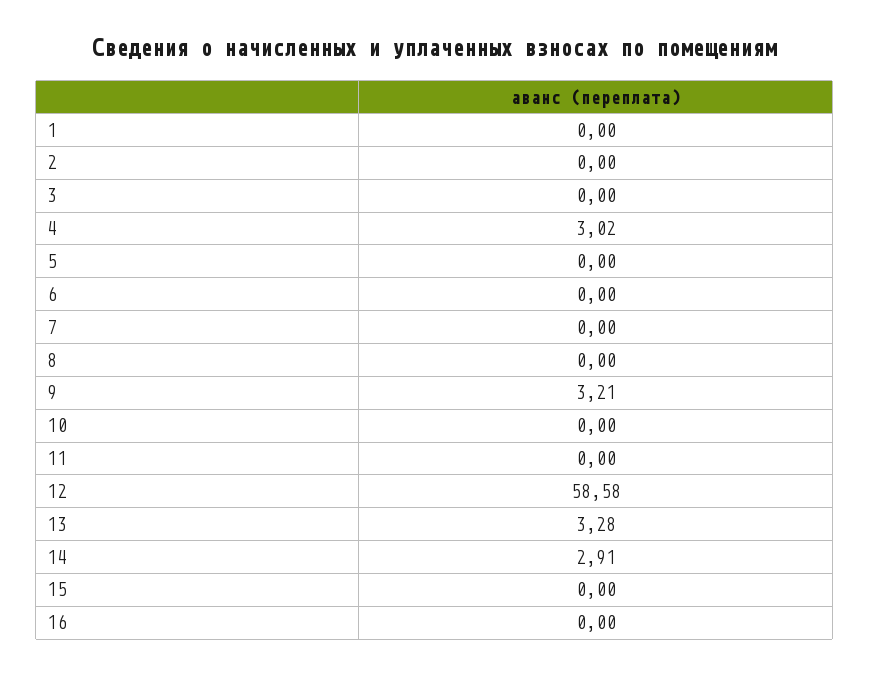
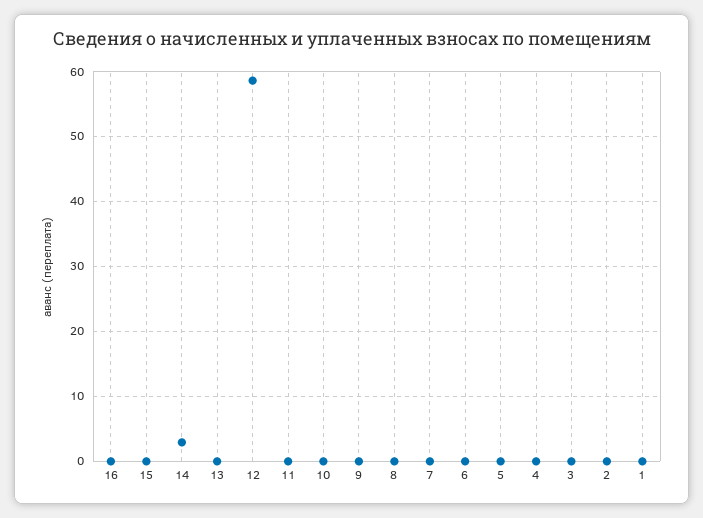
4: 3.02 -> 0
9: 3.21 -> 0
13: 3.28 -> 0

